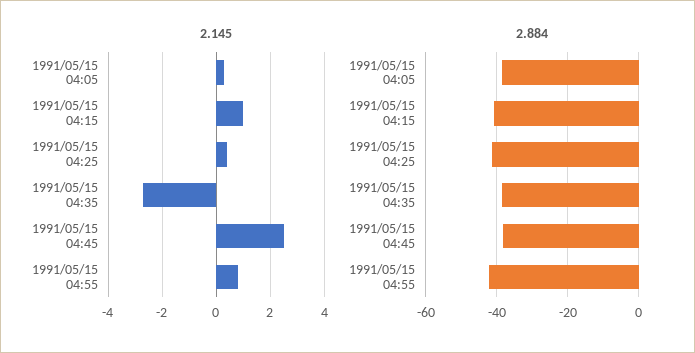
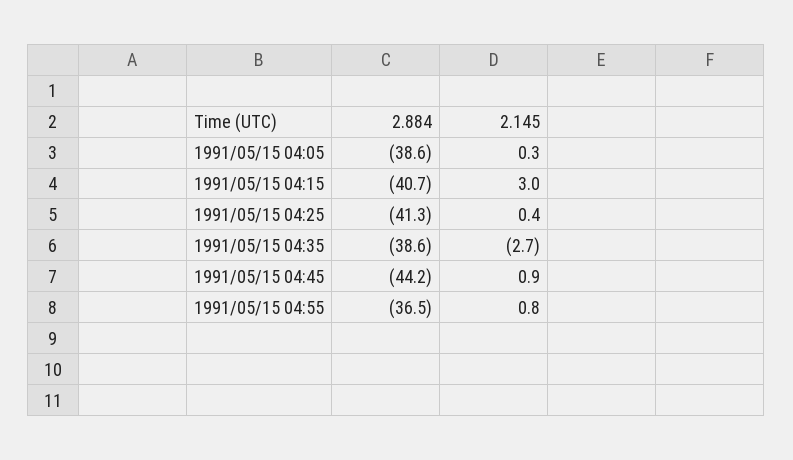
2.145, 1991/05/15 04:15: 1 -> 3
2.145, 1991/05/15 04:45: 2.5 -> 0.9
2.884, 1991/05/15 04:45: -38 -> -44.2
2.884, 1991/05/15 04:55: -42 -> -36.5

